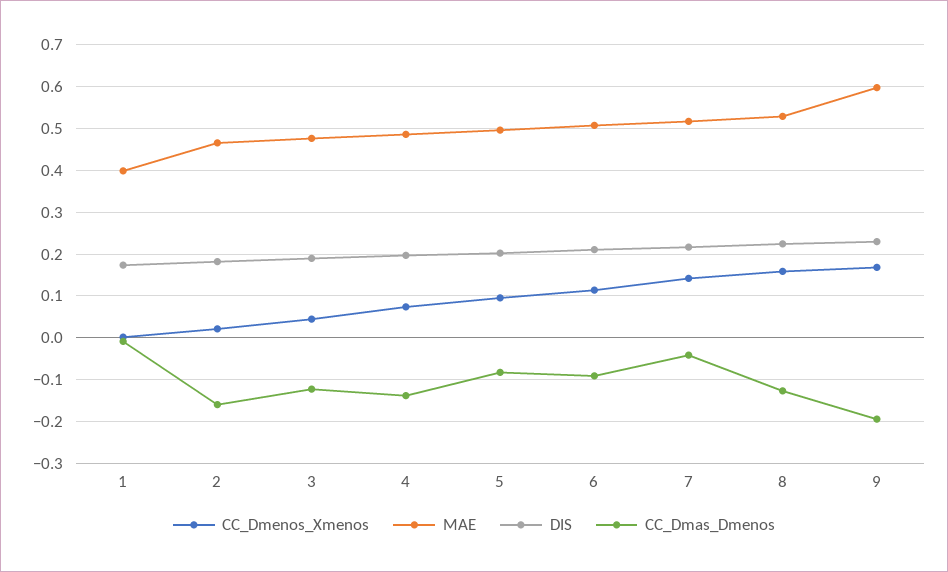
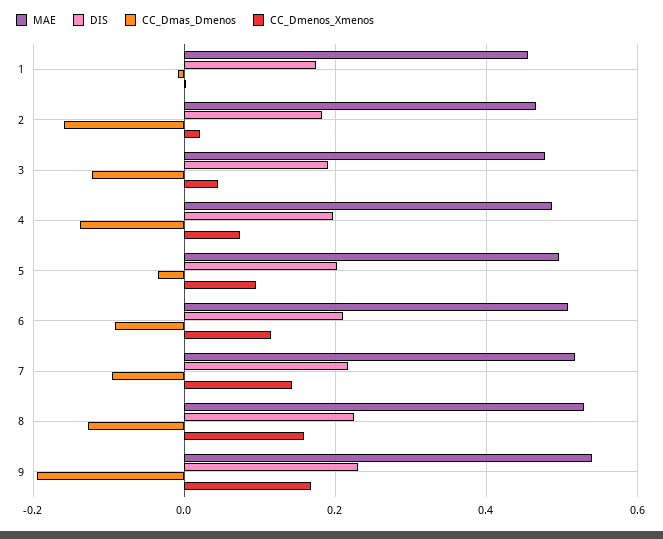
MAE, 1: 0.4 -> 0.46
CC_Dmas_Dmenos, 5: -0.08 -> -0.04
CC_Dmas_Dmenos, 7: -0.04 -> -0.1
MAE, 9: 0.6 -> 0.54

